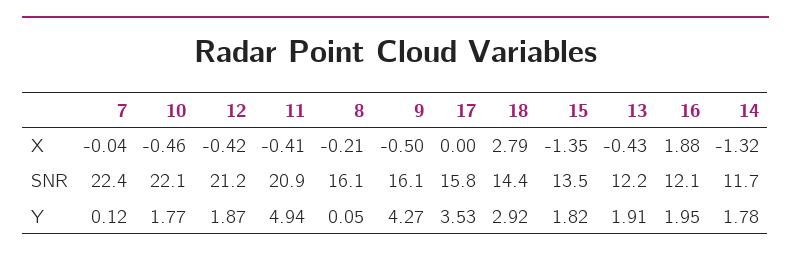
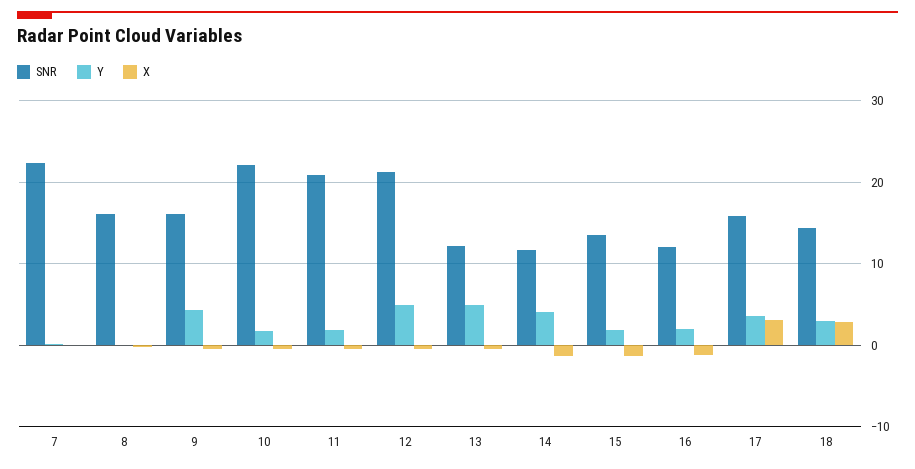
X, 17: 0 -> 3
X, 16: 1.88 -> -1
Y, 12: 1.87 -> 5
Y, 11: 4.94 -> 2
Y, 13: 1.91 -> 5
Y, 14: 1.78 -> 4

